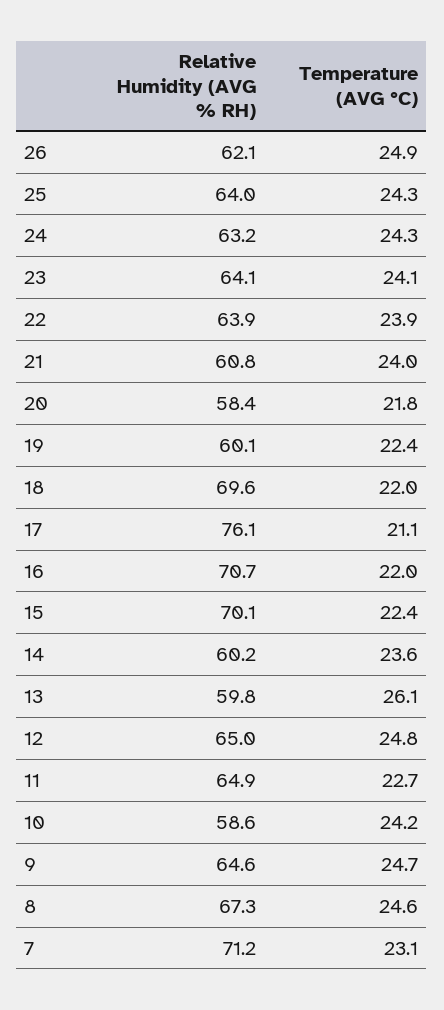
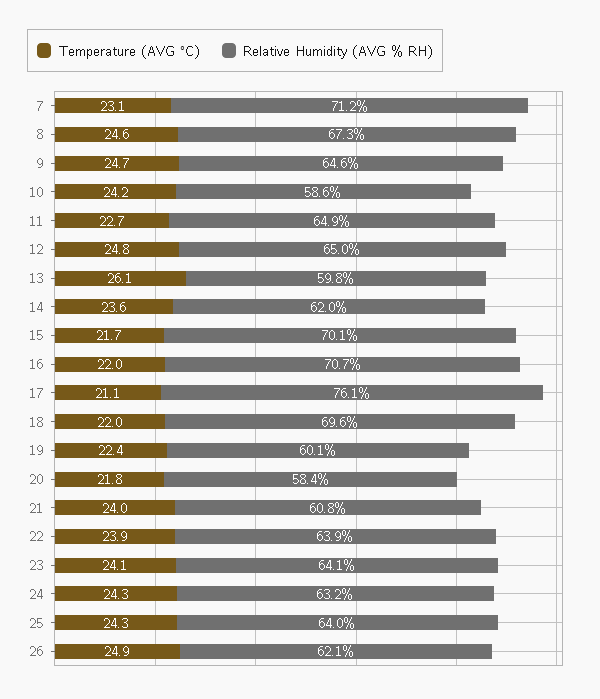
Temperature (AVG °C), 15: 22.4 -> 21.7
Relative Humidity (AVG % RH), 14: 60.2 -> 62

